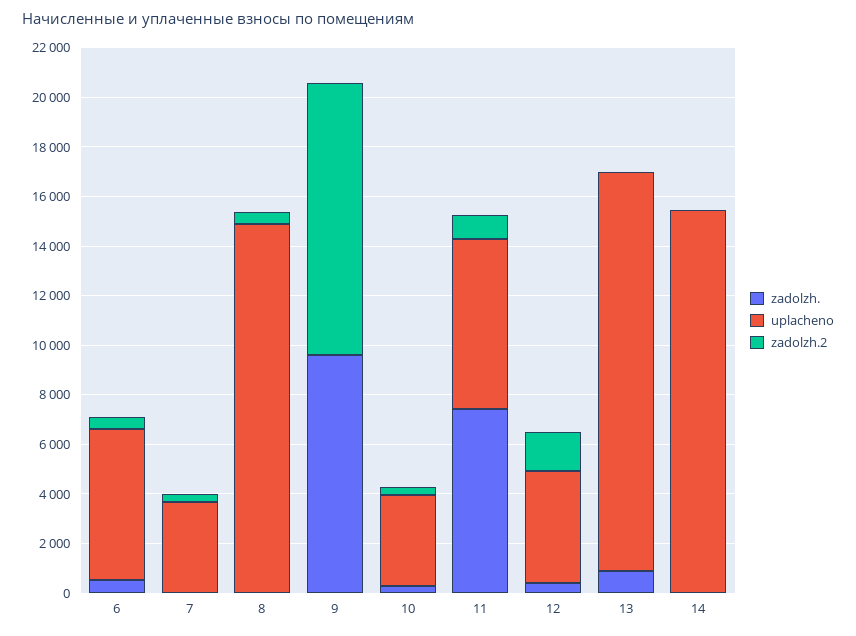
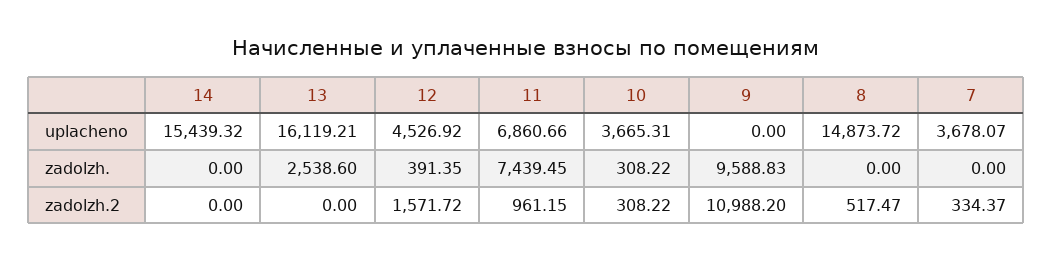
zadolzh., 6: 500 -> none
uplacheno, 6: 6000 -> none
zadolzh.2, 6: 500 -> none
zadolzh., 13: 1000 -> 2538.6

